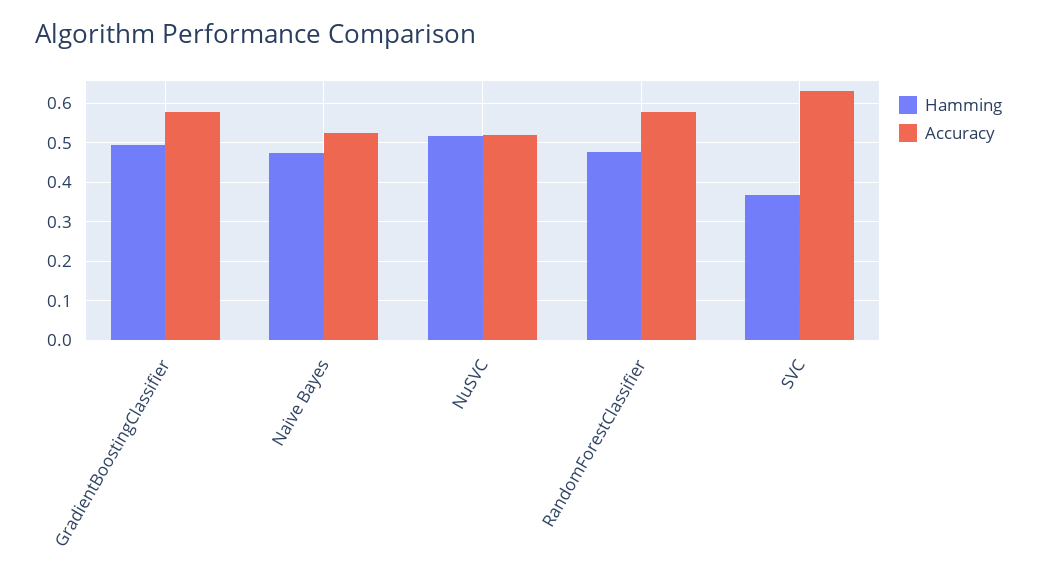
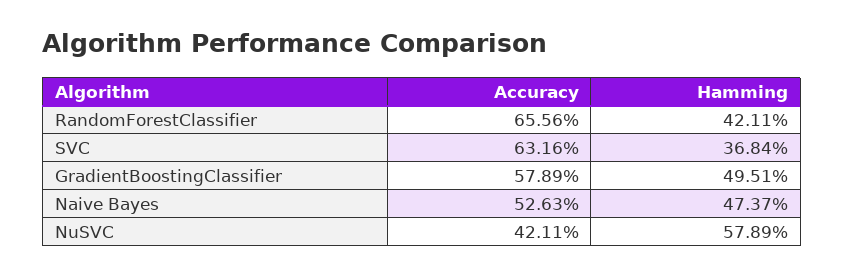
Hamming, NuSVC: 0.52 -> 0.5789
Accuracy, NuSVC: 0.52 -> 0.4211
Hamming, RandomForestClassifier: 0.48 -> 0.4211
Accuracy, RandomForestClassifier: 0.58 -> 0.6556

